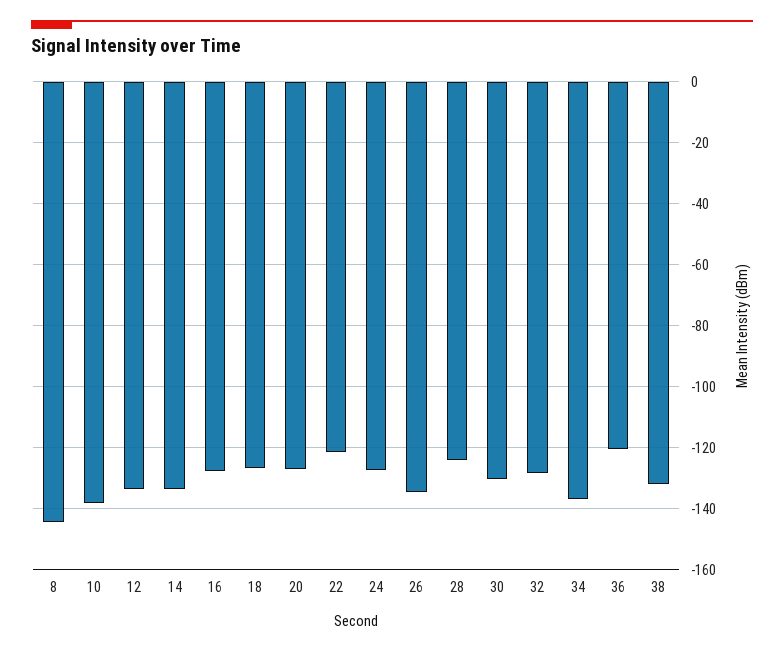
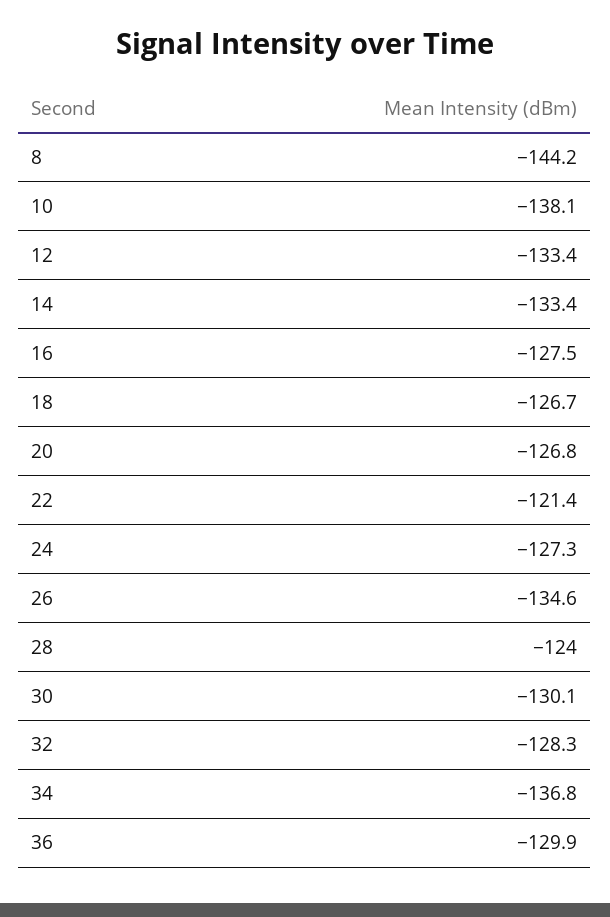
36: -120 -> -129.9
38: -132 -> none

